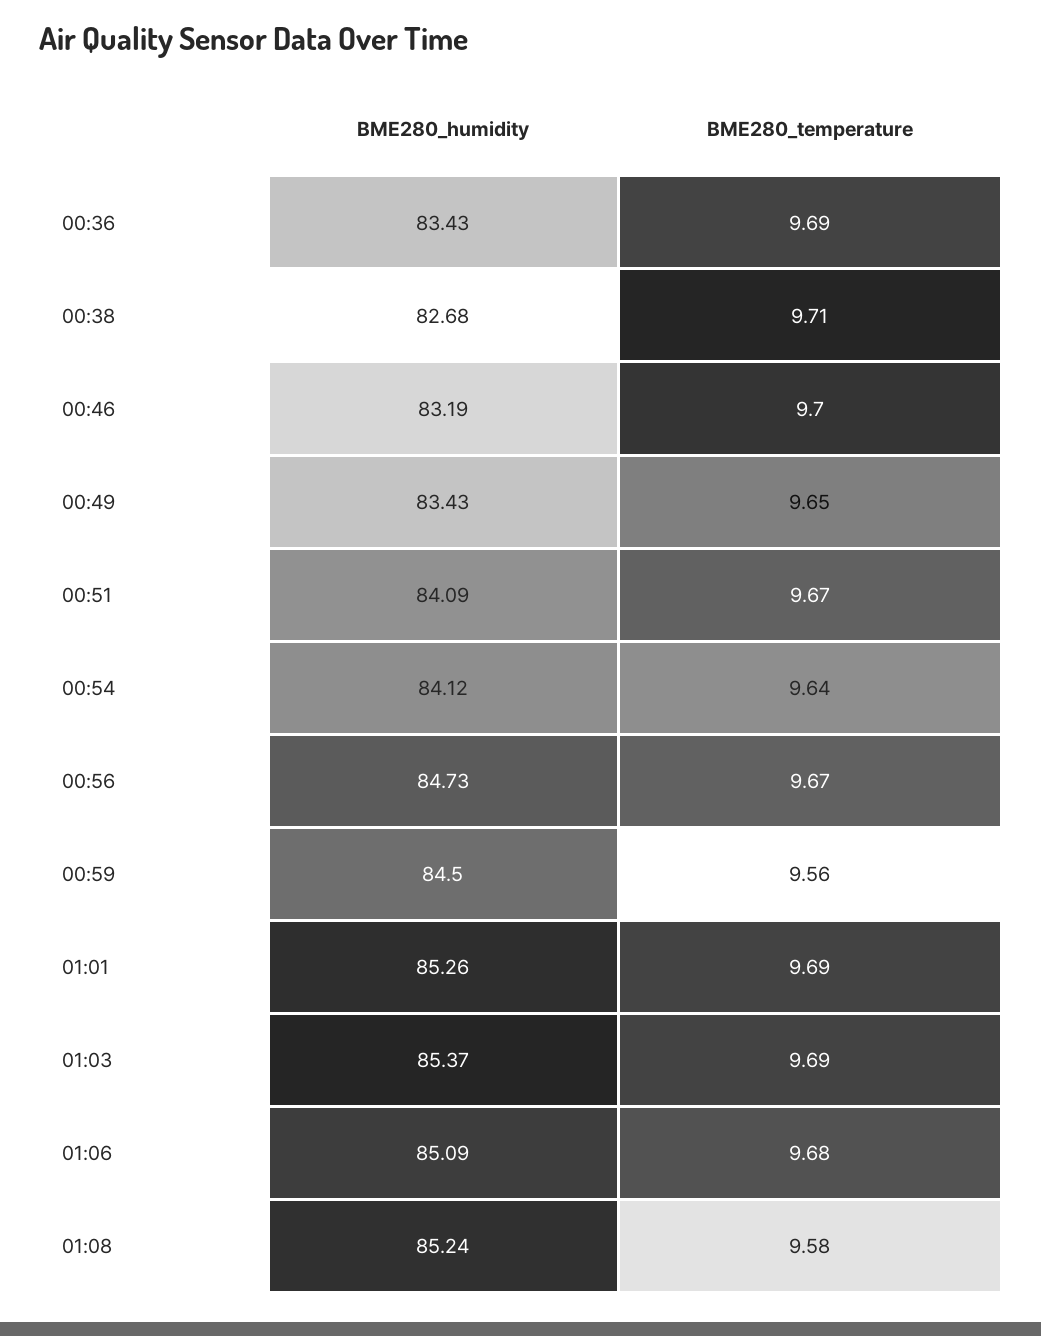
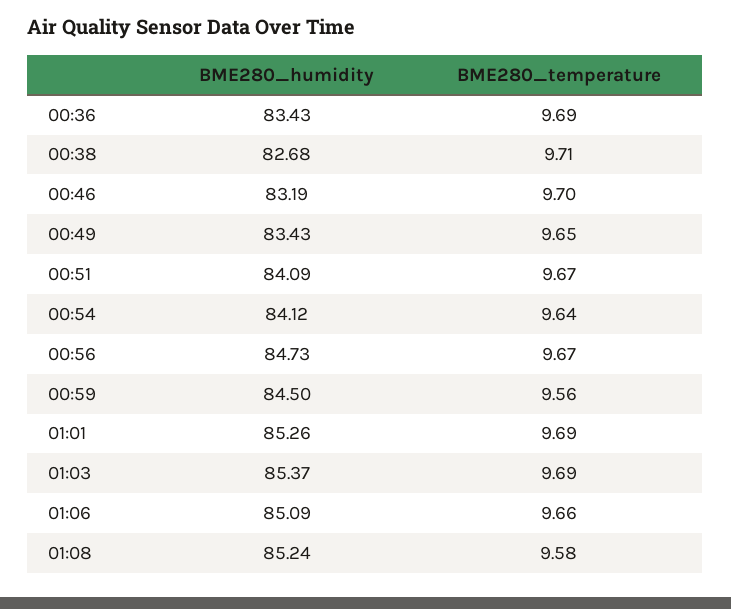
BME280_temperature, 01:06: 9.68 -> 9.66

